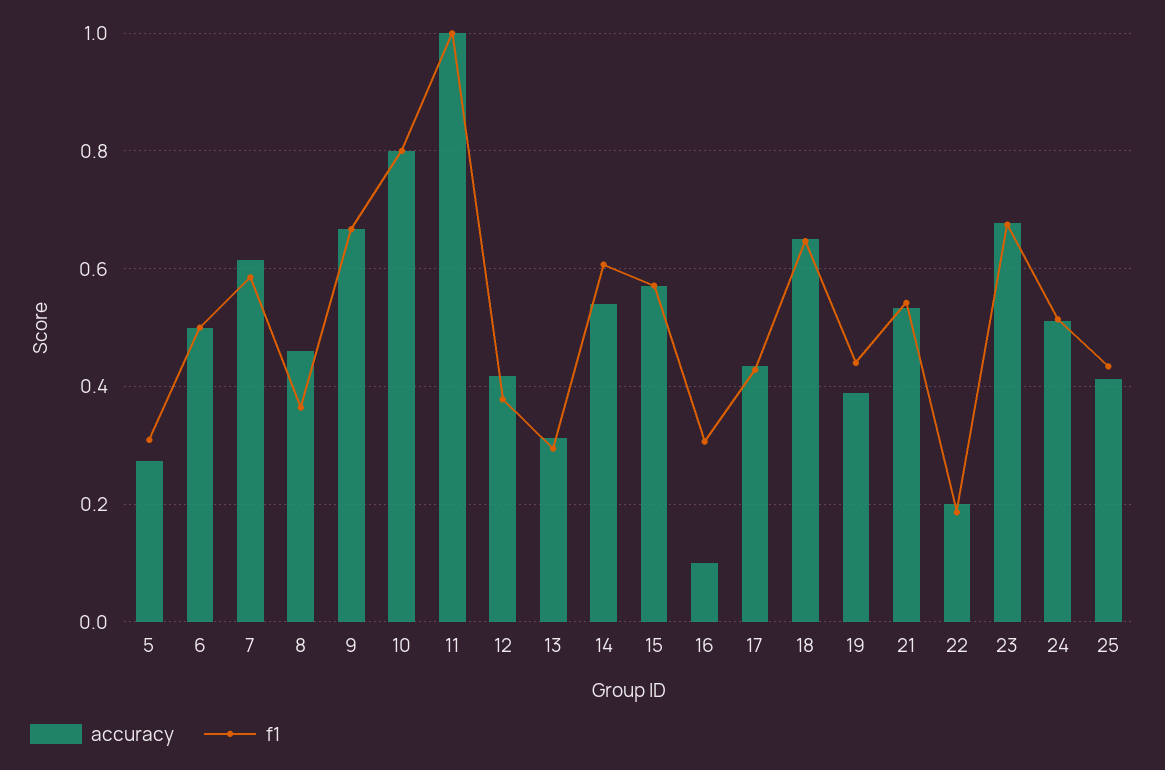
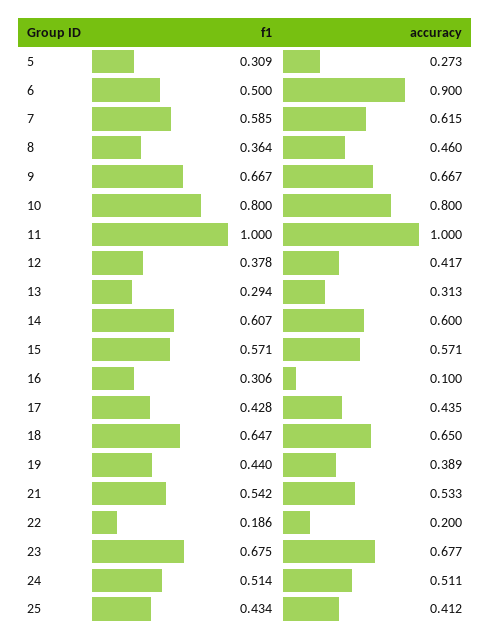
accuracy, 6: 0.5 -> 0.9
accuracy, 14: 0.54 -> 0.6

